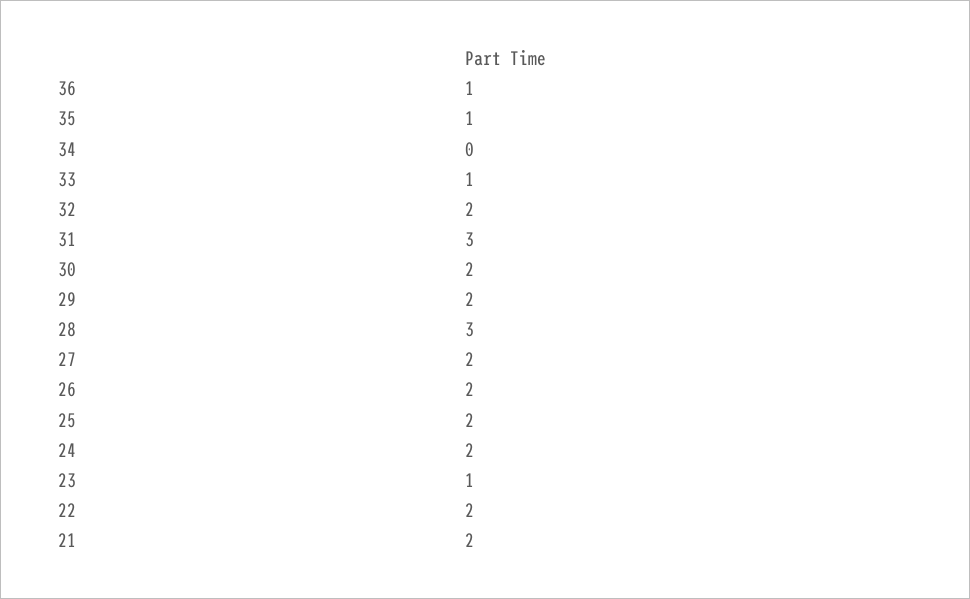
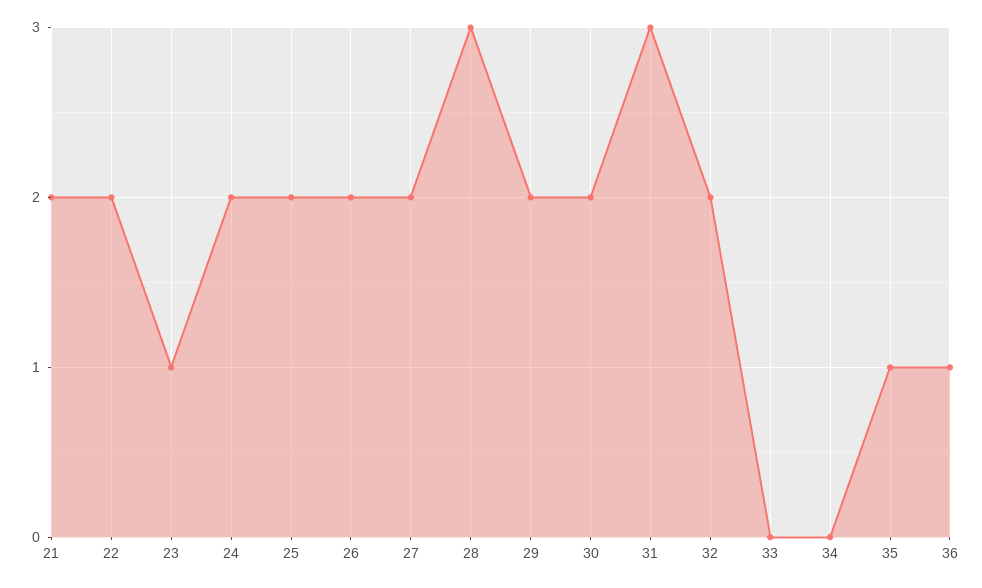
33: 1 -> 0

